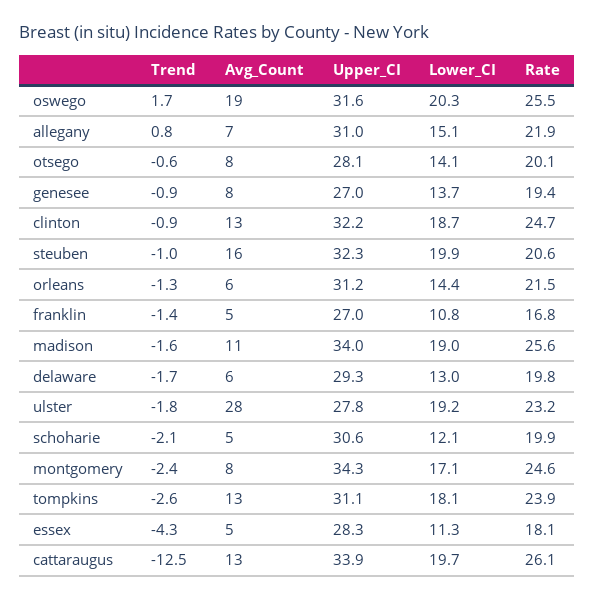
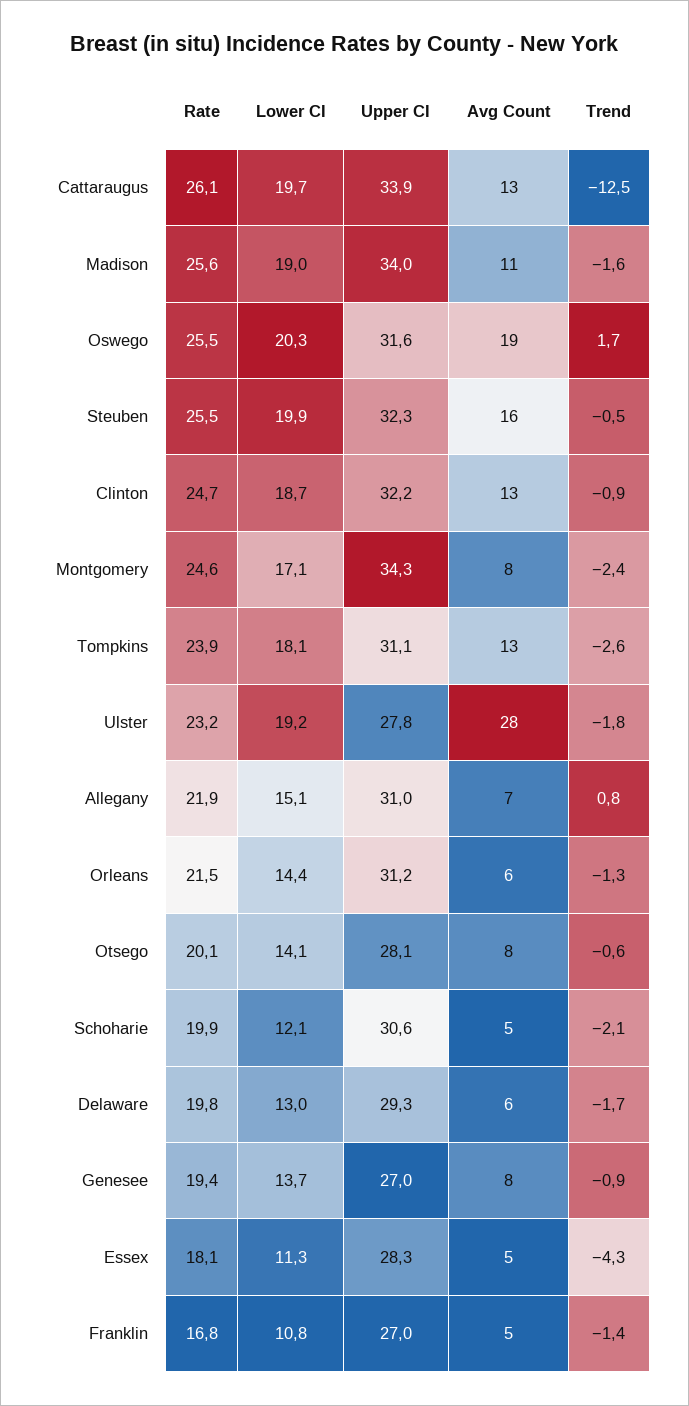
Trend, steuben: -1 -> -0.5
Rate, steuben: 20.6 -> 25.5

